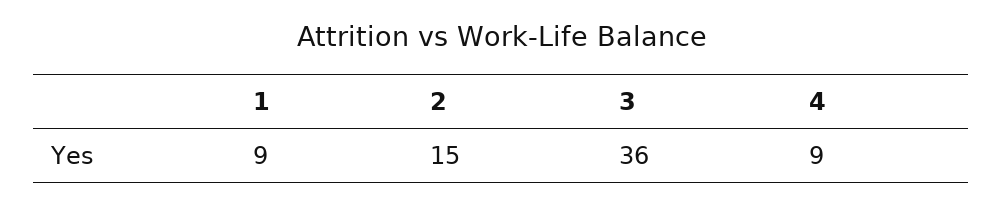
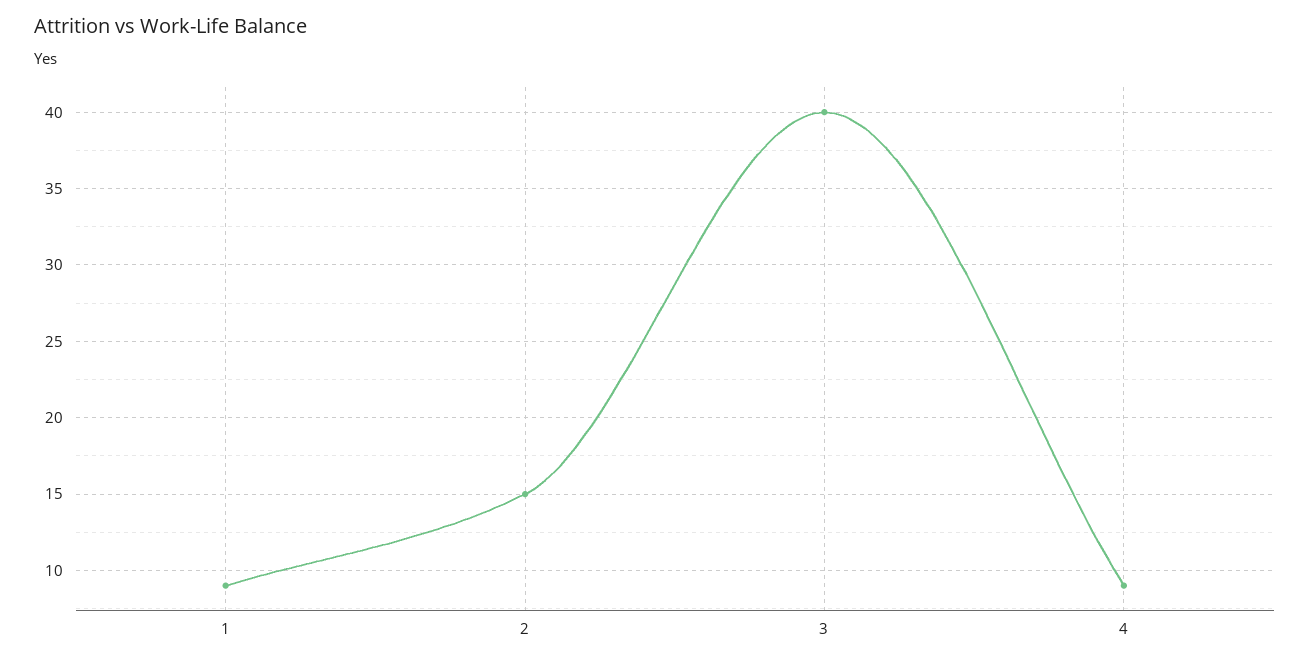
3: 36 -> 40

